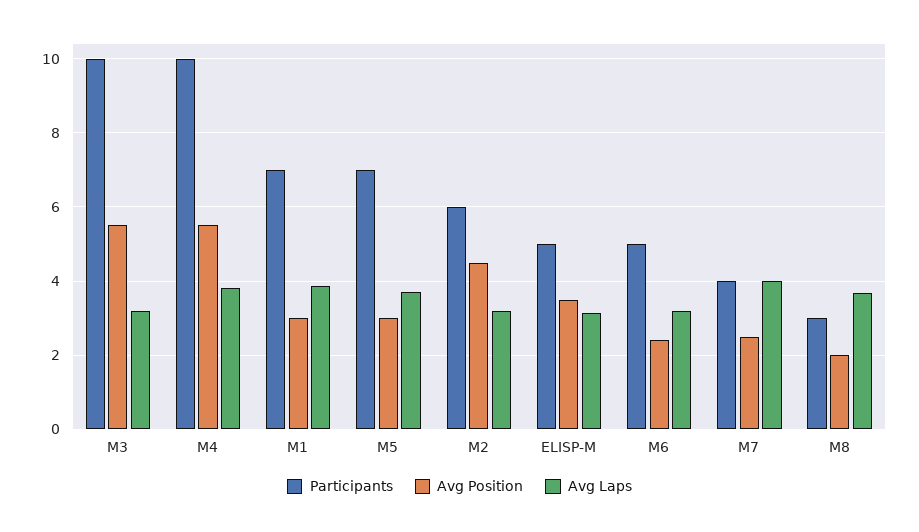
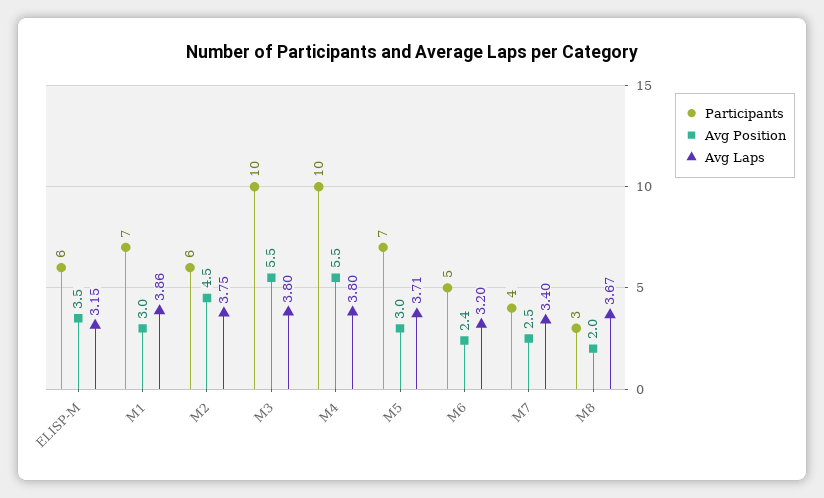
Avg Laps, M3: 3.2 -> 3.8
Avg Laps, M2: 3.2 -> 3.75
Participants, ELISP-M: 5 -> 6
Avg Laps, M7: 4 -> 3.4

